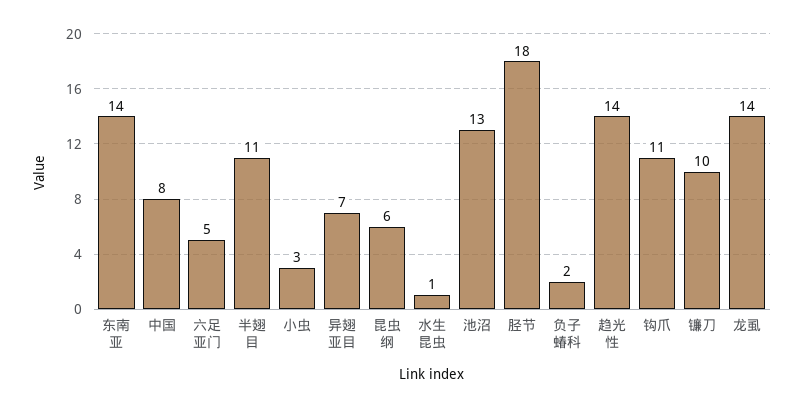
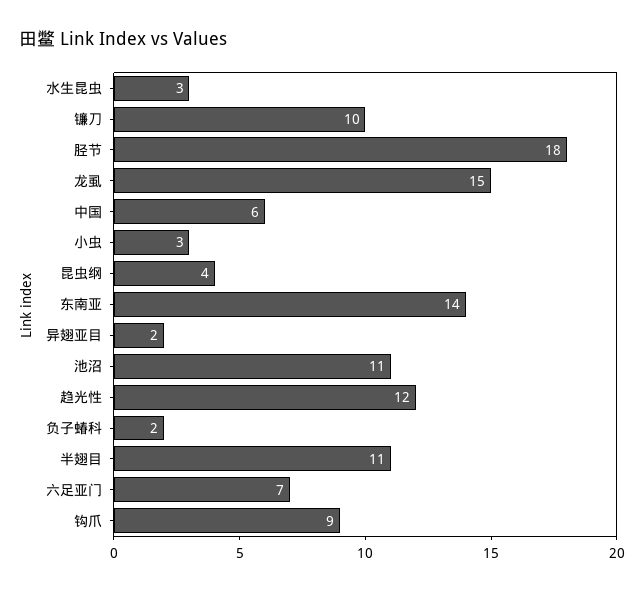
中国: 8 -> 6
六足亚门: 5 -> 7
异翅亚目: 7 -> 2
昆虫纲: 6 -> 4
水生昆虫: 1 -> 3
池沼: 13 -> 11
趋光性: 14 -> 12
钩爪: 11 -> 9
龙虱: 14 -> 15

